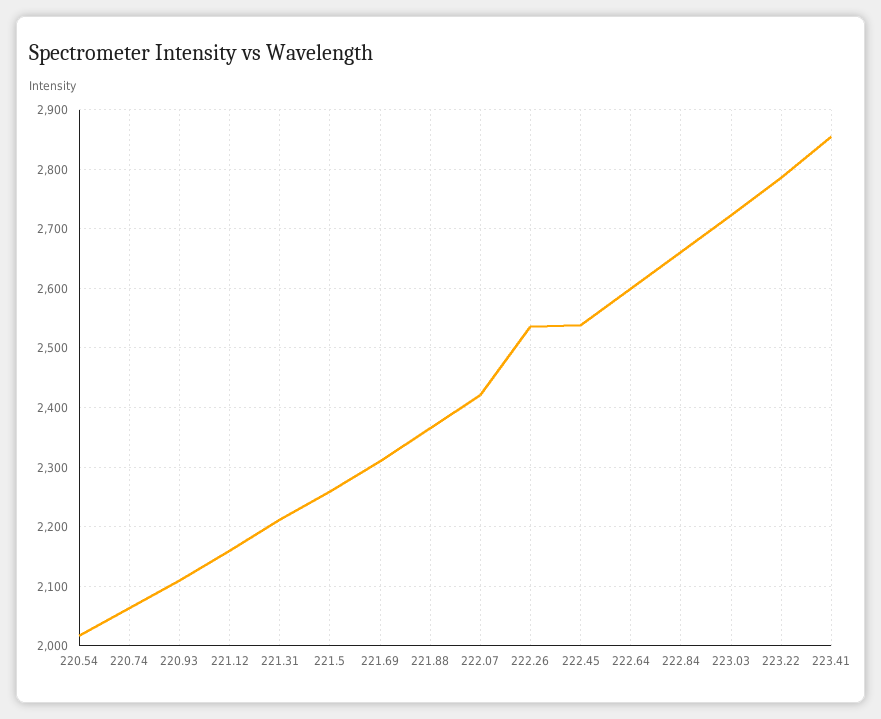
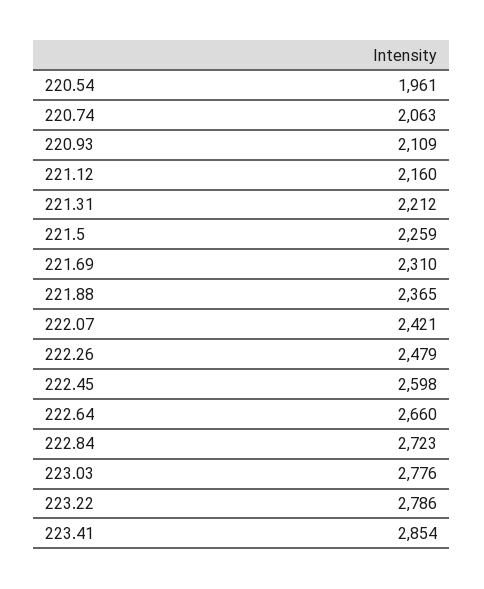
220.54: 2020 -> 1961
222.26: 2540 -> 2479
222.45: 2540 -> 2598
222.64: 2600 -> 2660
222.84: 2660 -> 2723
223.03: 2720 -> 2776

